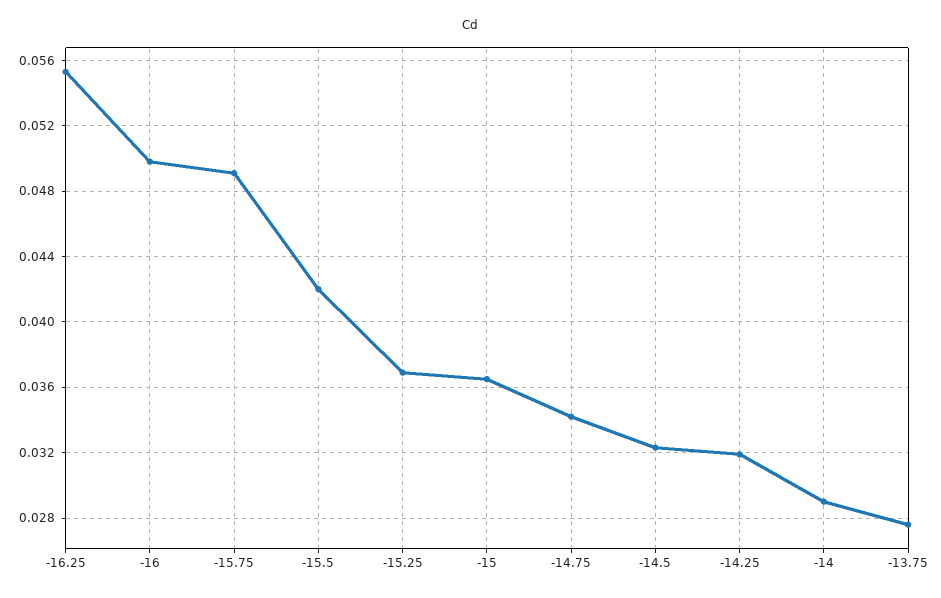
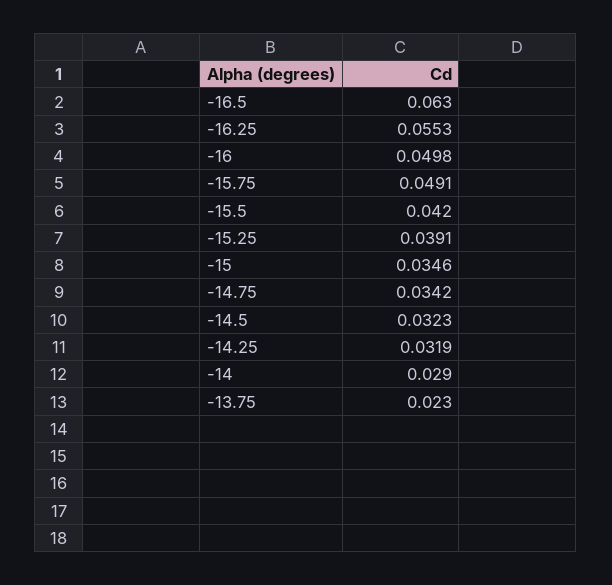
-15.25: 0.037 -> 0.0391
-15: 0.0365 -> 0.0346
-13.75: 0.0275 -> 0.023
-16.5: none -> 0.063

